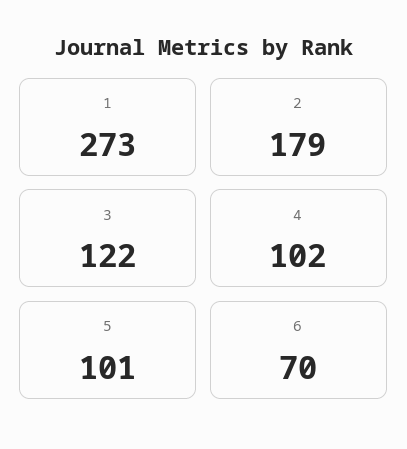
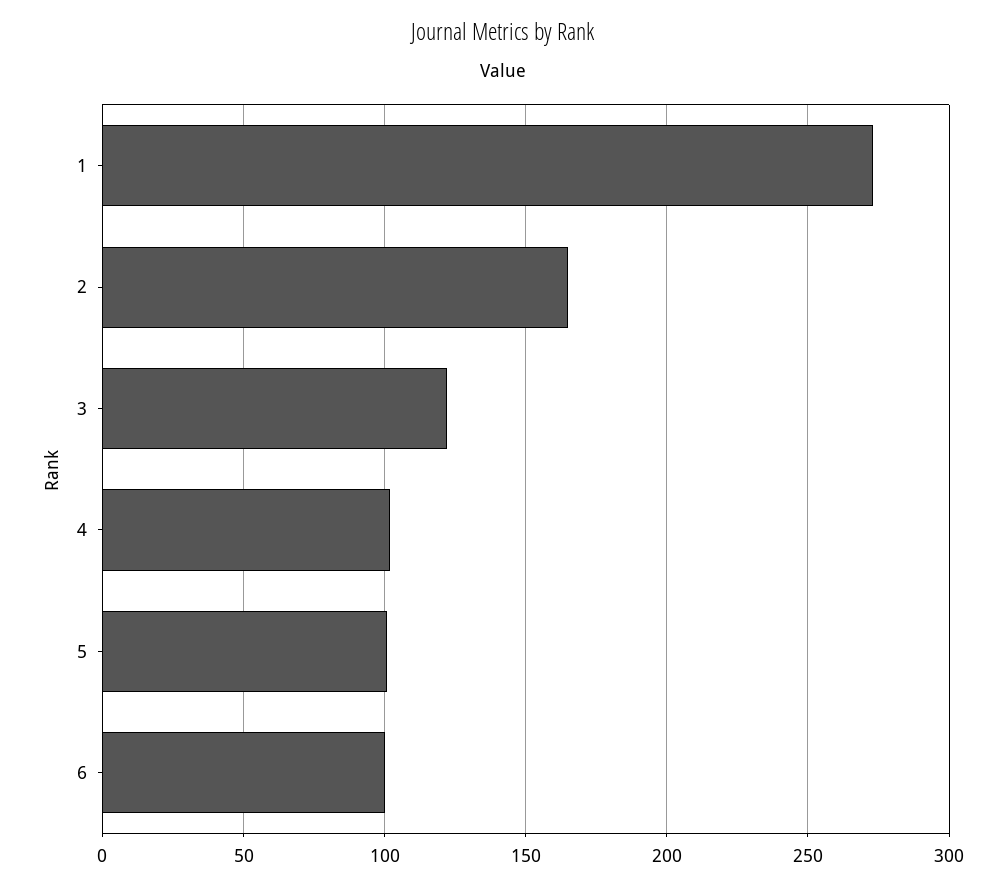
2: 179 -> 165
6: 70 -> 100

